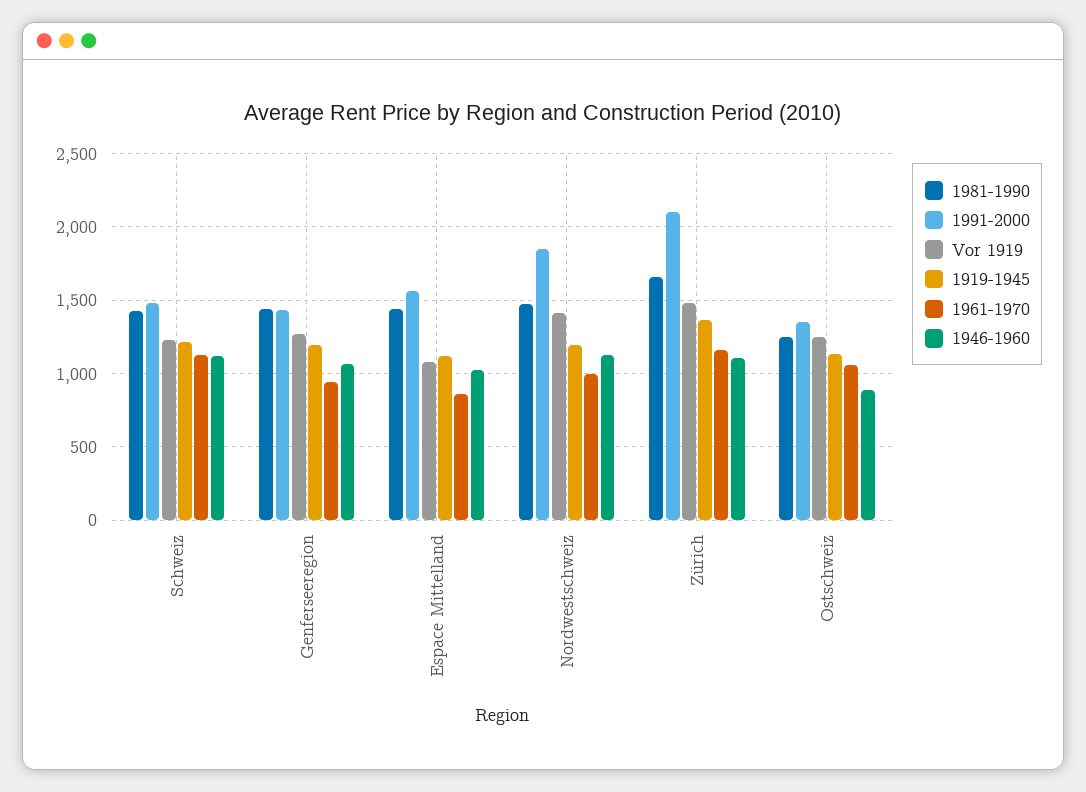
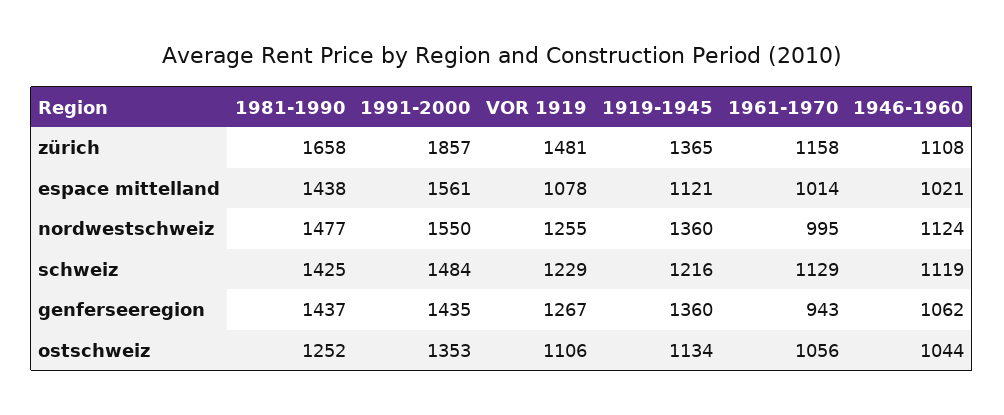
1919-1945, Genferseeregion: 1200 -> 1360
1961-1970, Espace Mittelland: 850 -> 1014
1991-2000, Nordwestschweiz: 1850 -> 1550
Vor 1919, Nordwestschweiz: 1400 -> 1255
1919-1945, Nordwestschweiz: 1200 -> 1360
1991-2000, Zürich: 2100 -> 1857
Vor 1919, Ostschweiz: 1250 -> 1106
1946-1960, Ostschweiz: 900 -> 1044

